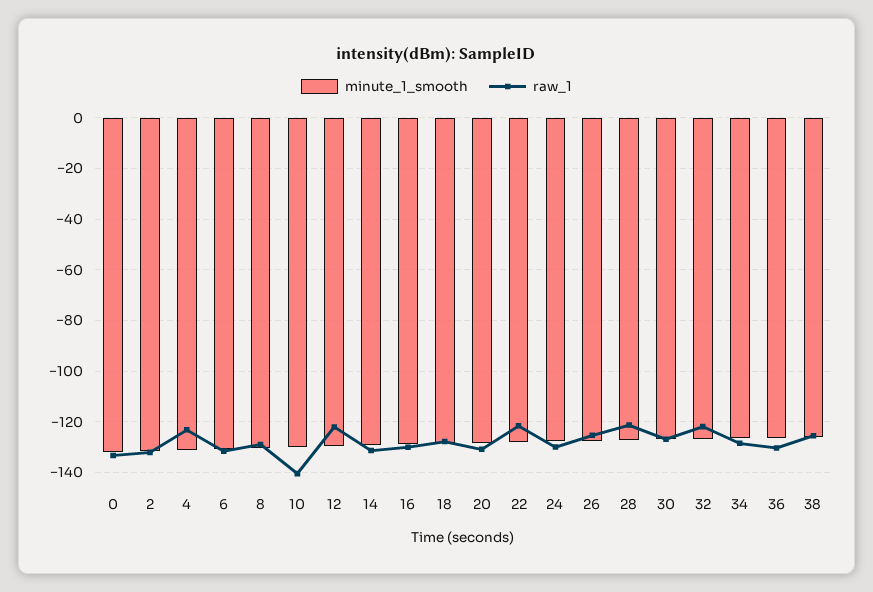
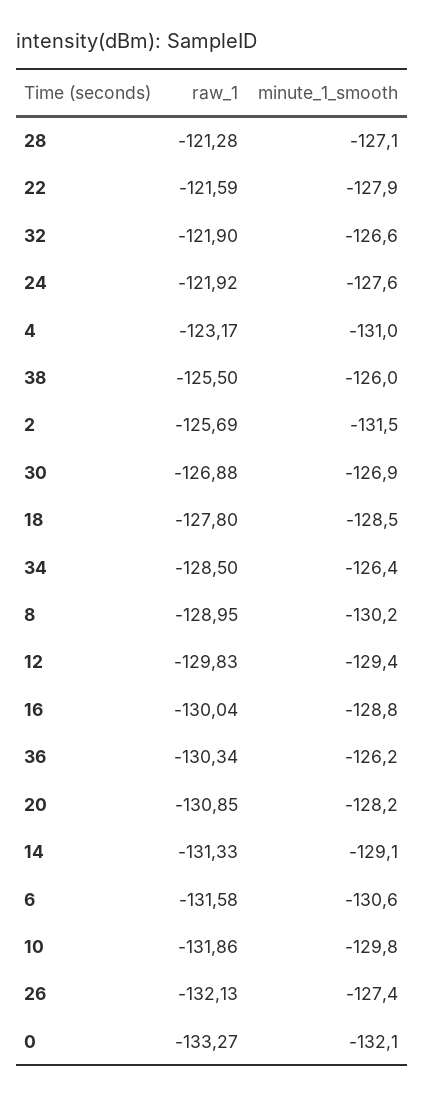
raw_1, 2: -132.5 -> -125.69
raw_1, 10: -140 -> -131.86
raw_1, 12: -122.5 -> -129.83
raw_1, 24: -130 -> -121.92
raw_1, 26: -125 -> -132.13

